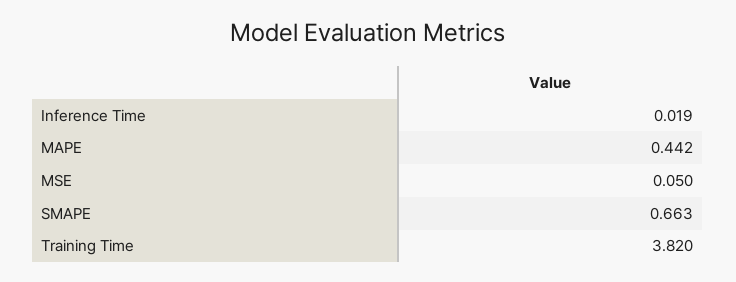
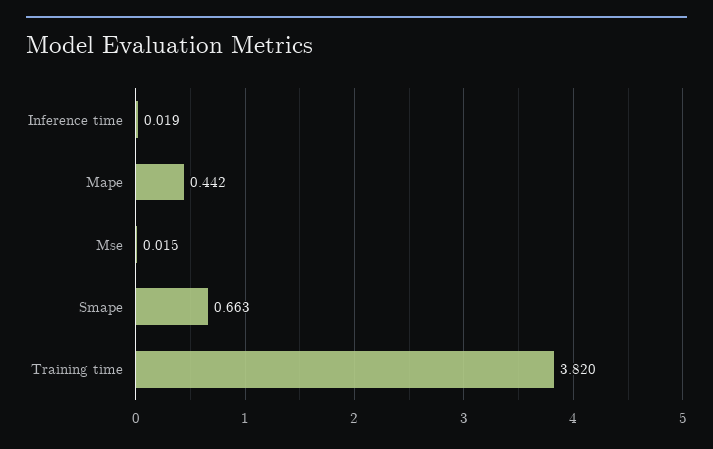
MSE: 0.05 -> 0.015

